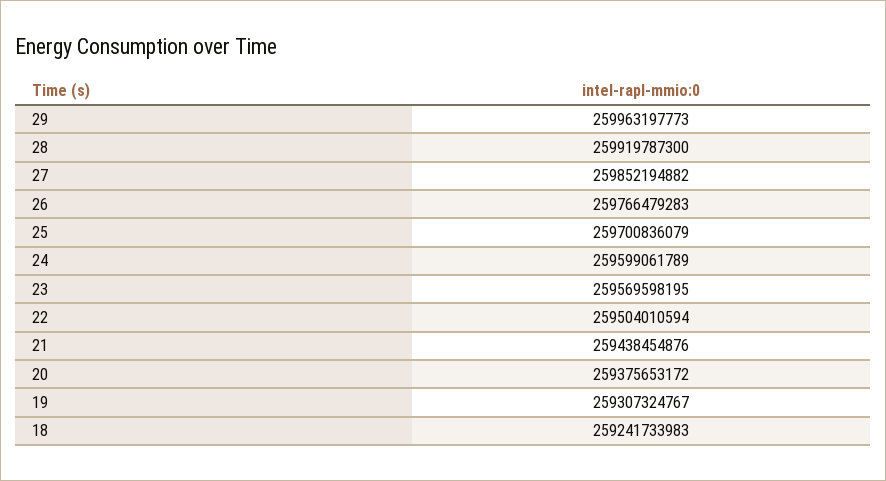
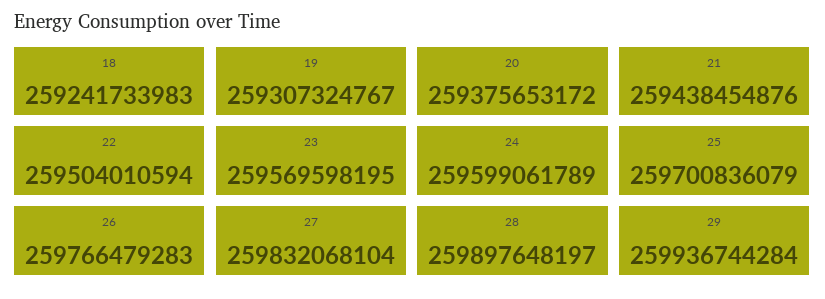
29: 259963197773 -> 259936744284
28: 259919787300 -> 259897648197
27: 259852194882 -> 259832068104

